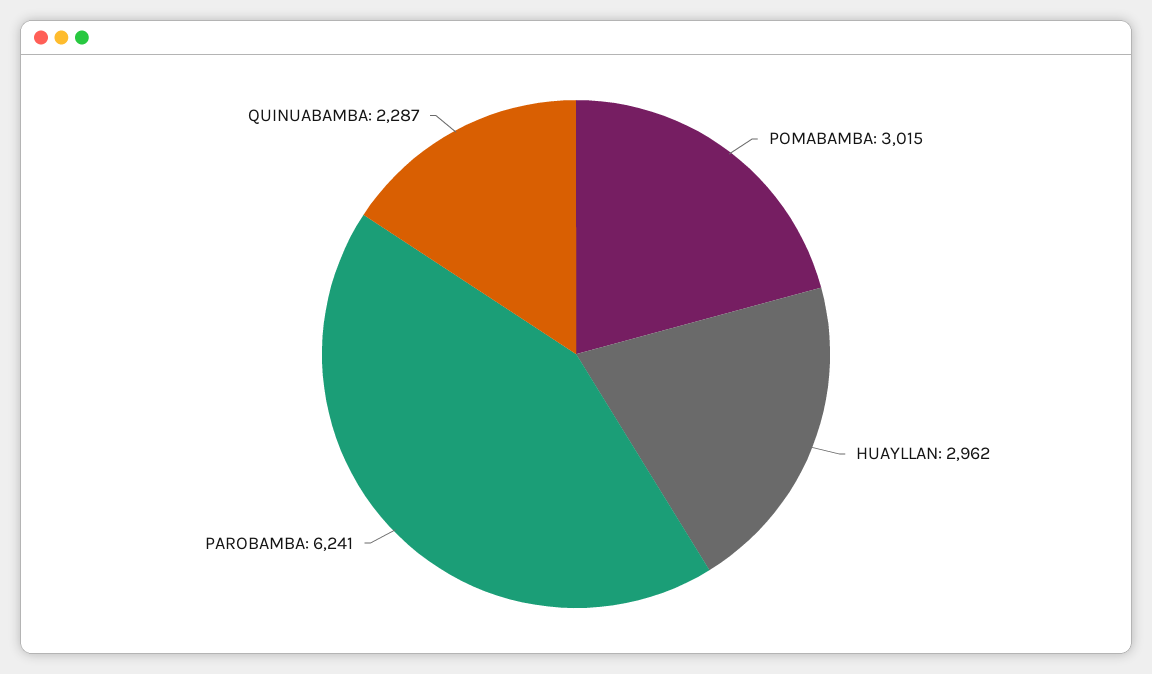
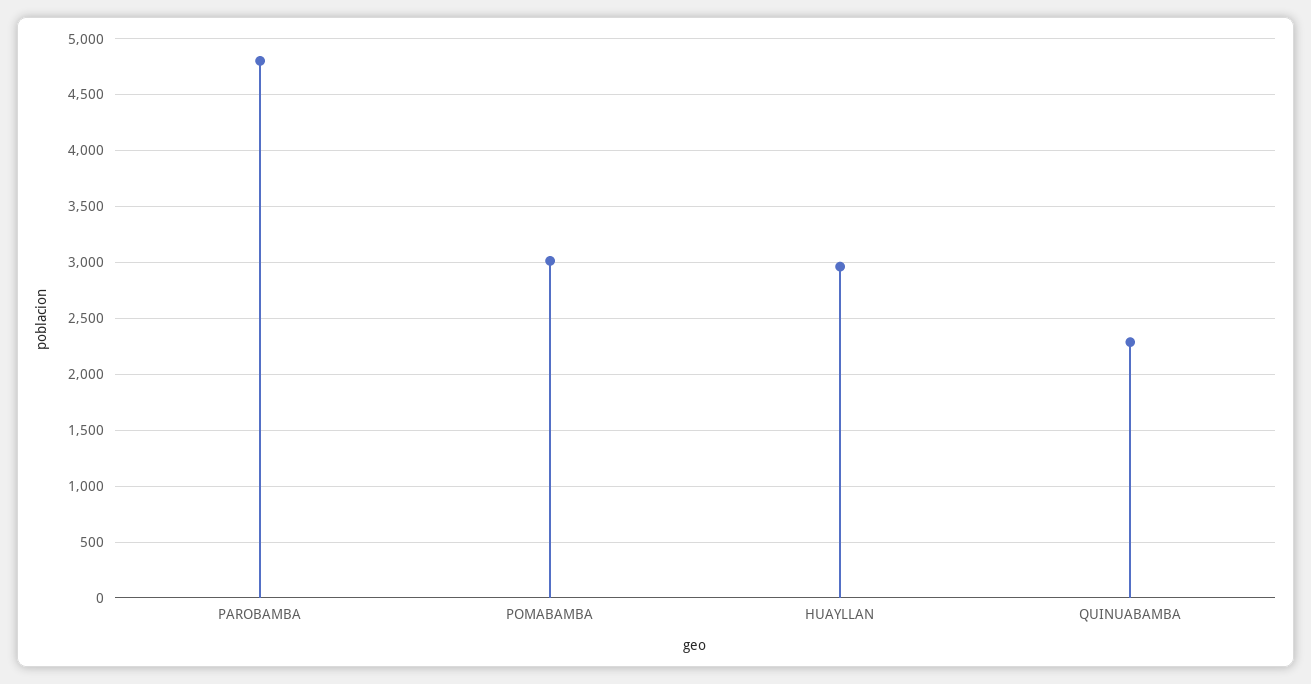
PAROBAMBA: 6241 -> 4800

